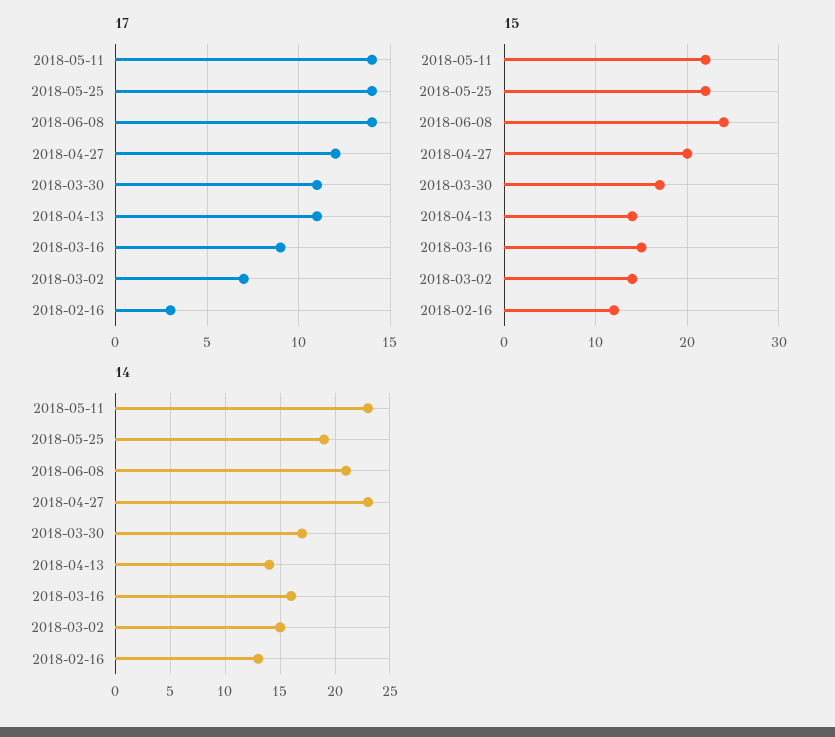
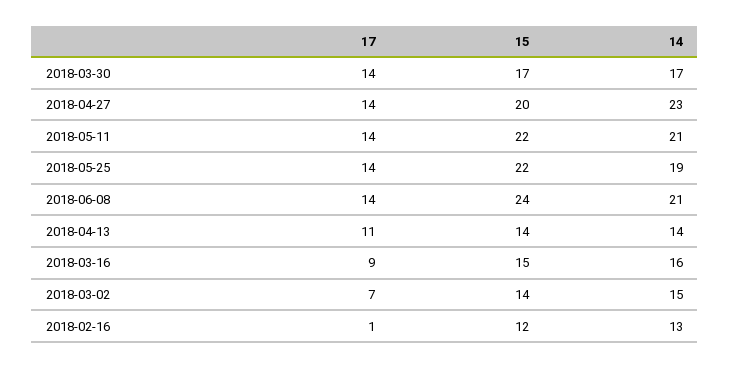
17, 2018-04-27: 12 -> 14
17, 2018-03-30: 11 -> 14
17, 2018-02-16: 3 -> 1
14, 2018-05-11: 23 -> 21

